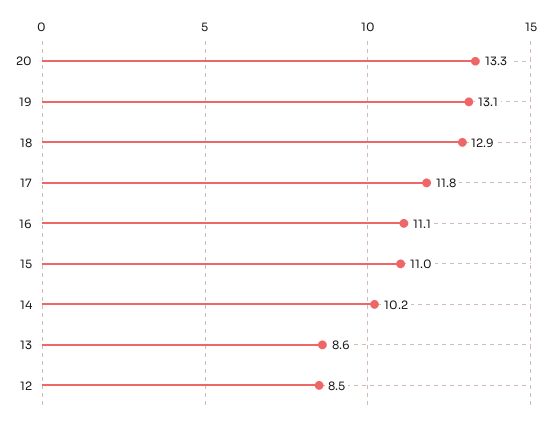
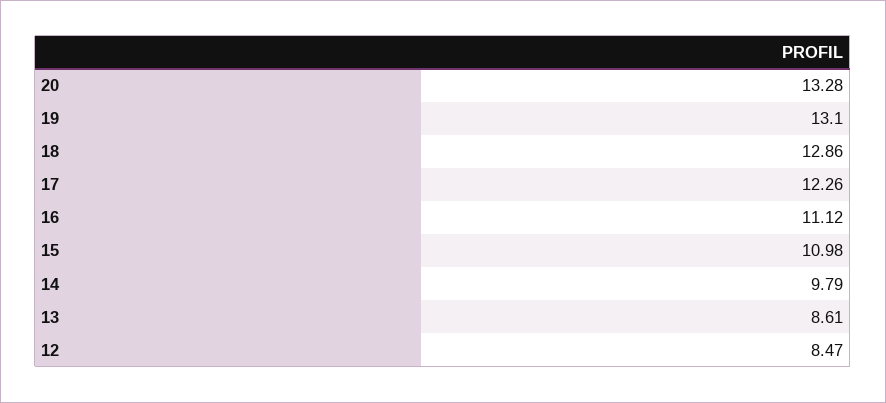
17: 11.8 -> 12.26
14: 10.2 -> 9.79

